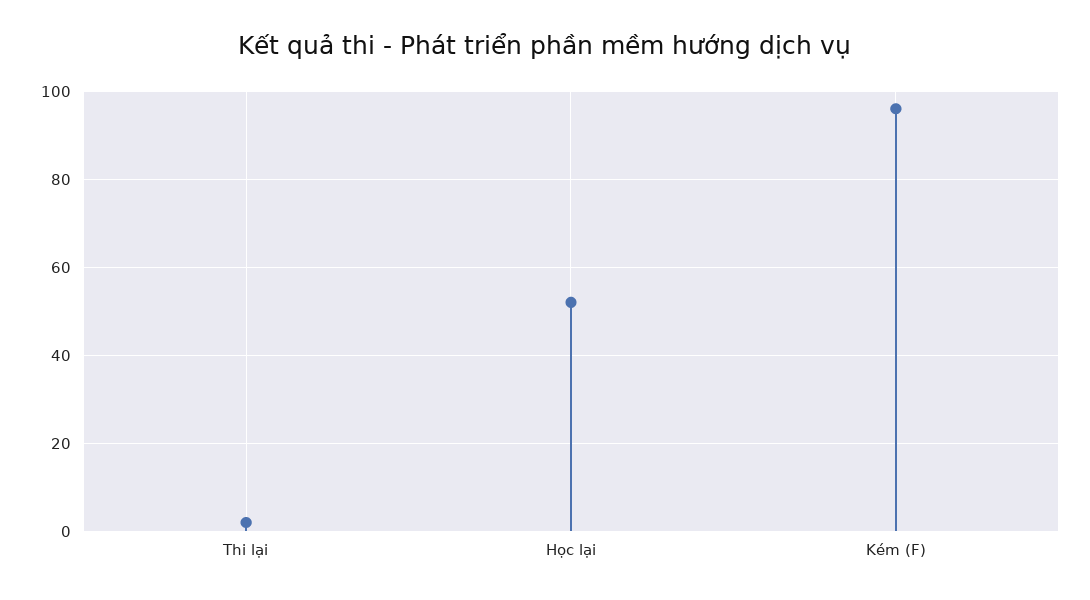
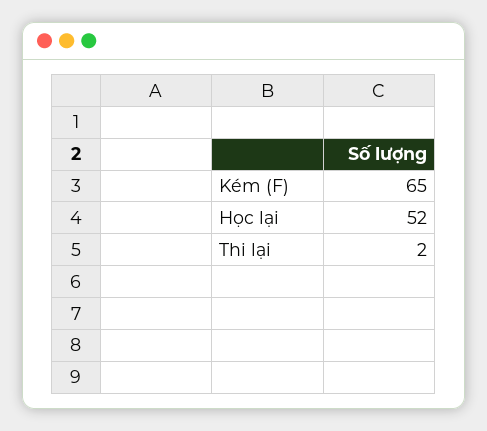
Kém (F): 95 -> 65

